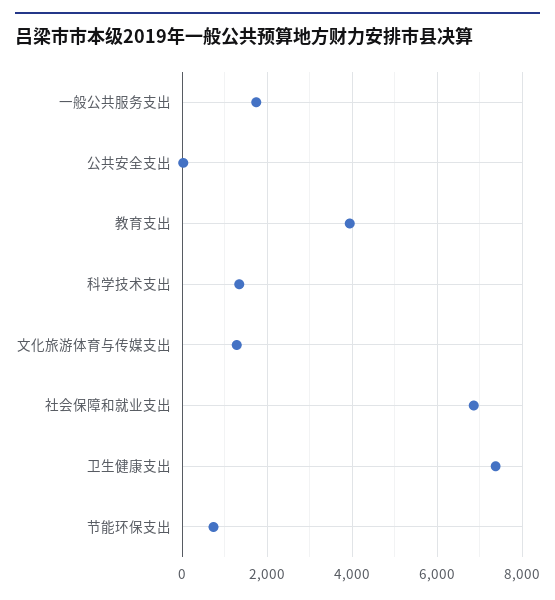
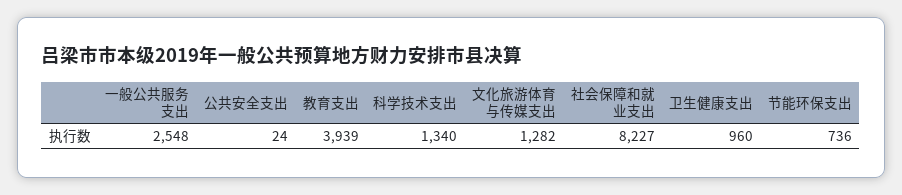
一般公共服务支出: 1800 -> 2548
社会保障和就业支出: 6800 -> 8227
卫生健康支出: 7400 -> 960

